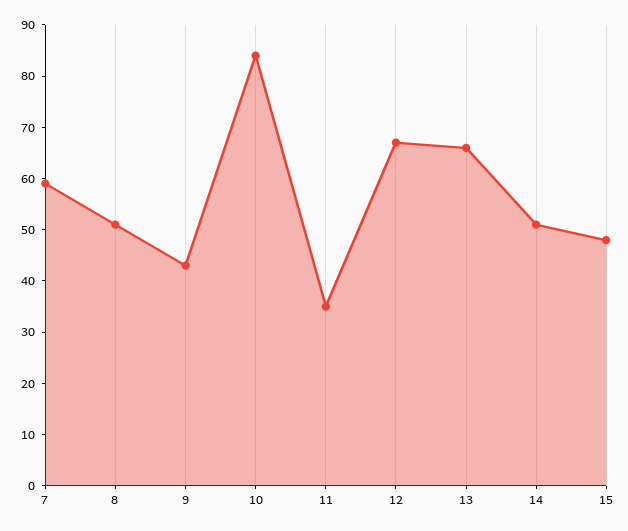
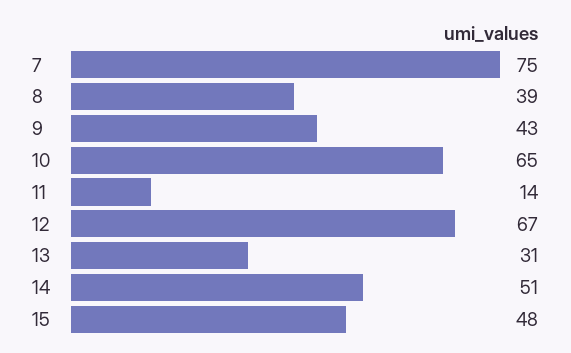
7: 60 -> 75
8: 50 -> 39
10: 85 -> 65
11: 35 -> 14
13: 65 -> 31

